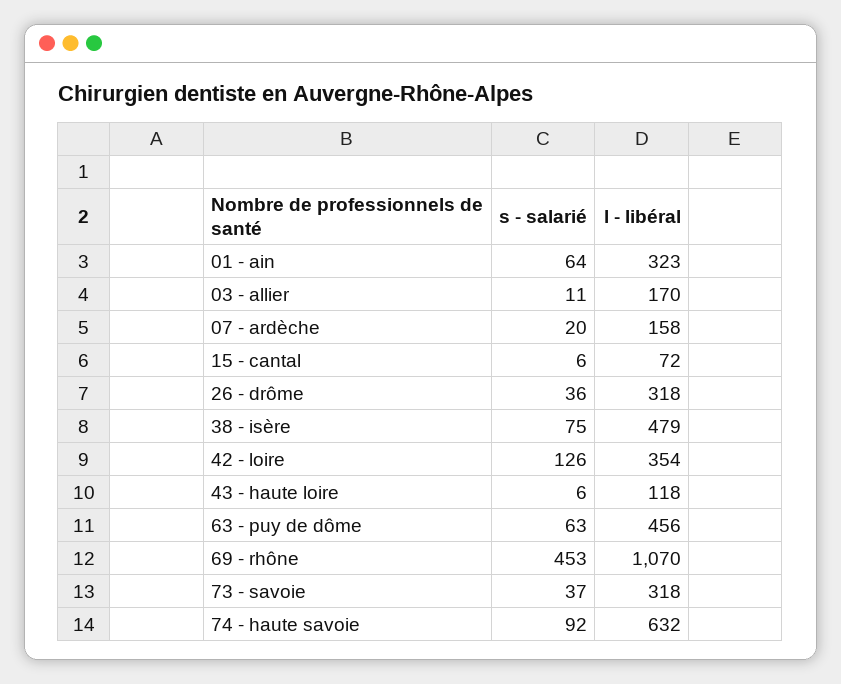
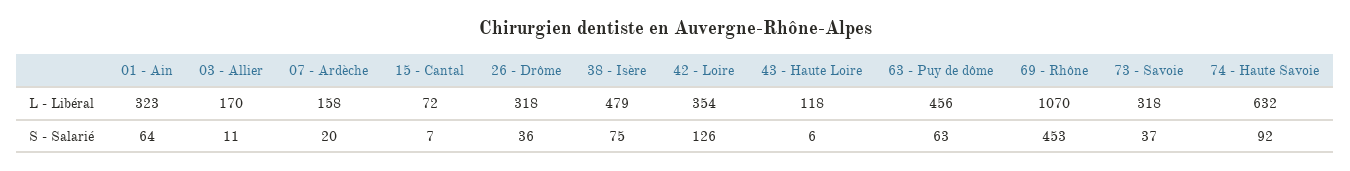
s - salarié, 15 - cantal: 6 -> 7

